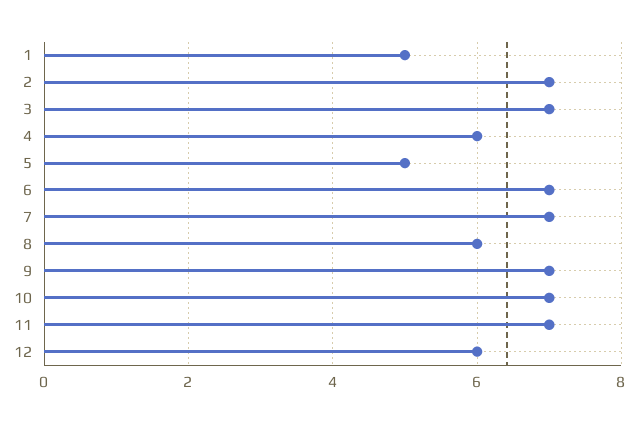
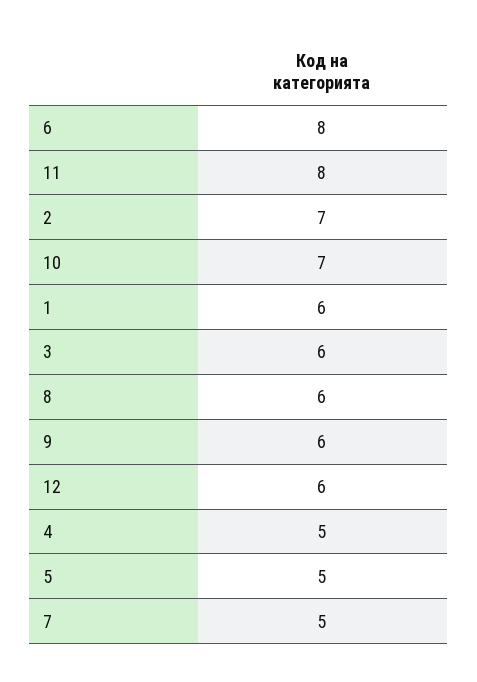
1: 5 -> 6
3: 7 -> 6
4: 6 -> 5
6: 7 -> 8
7: 7 -> 5
9: 7 -> 6
11: 7 -> 8

